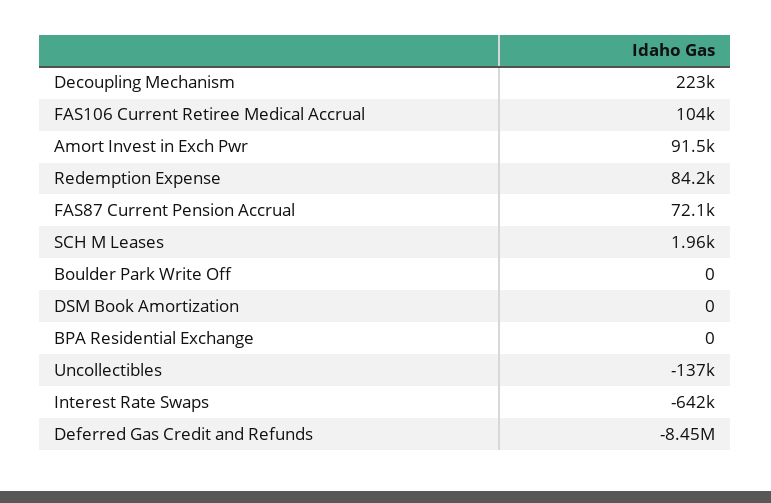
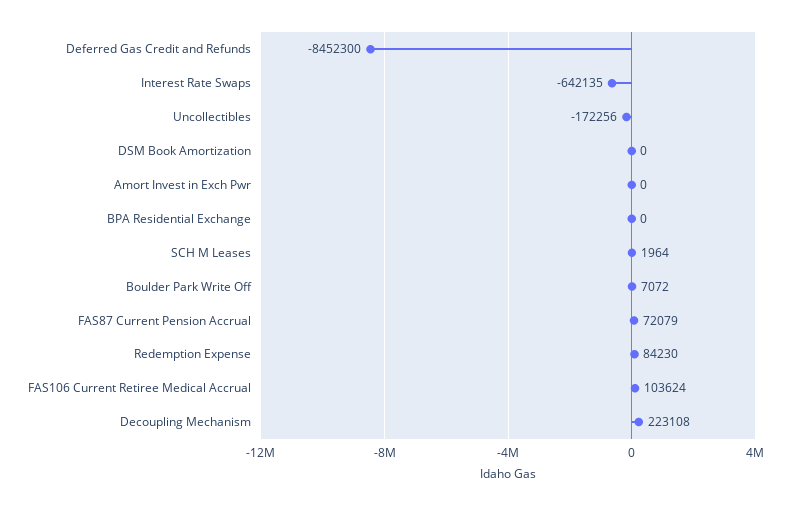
Amort Invest in Exch Pwr: 91500 -> 0
Boulder Park Write Off: 0 -> 7072
Uncollectibles: -137000 -> -172256

